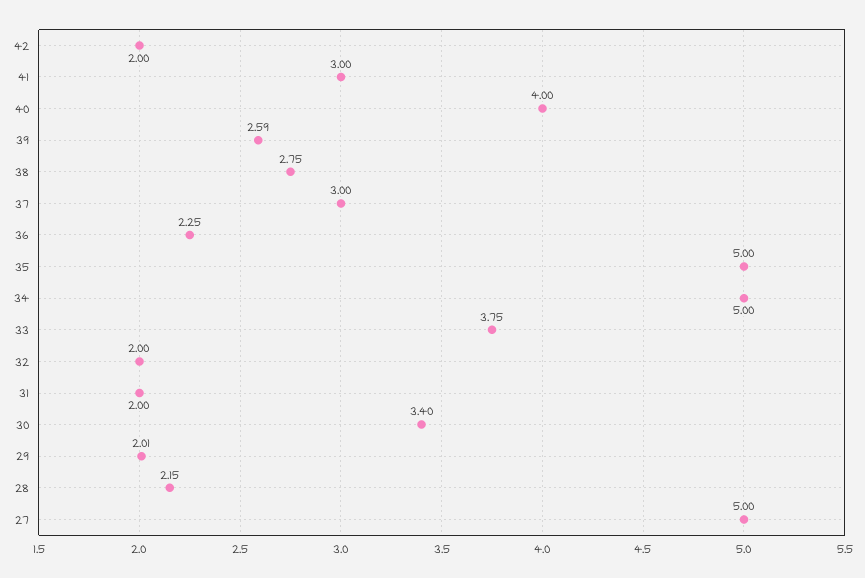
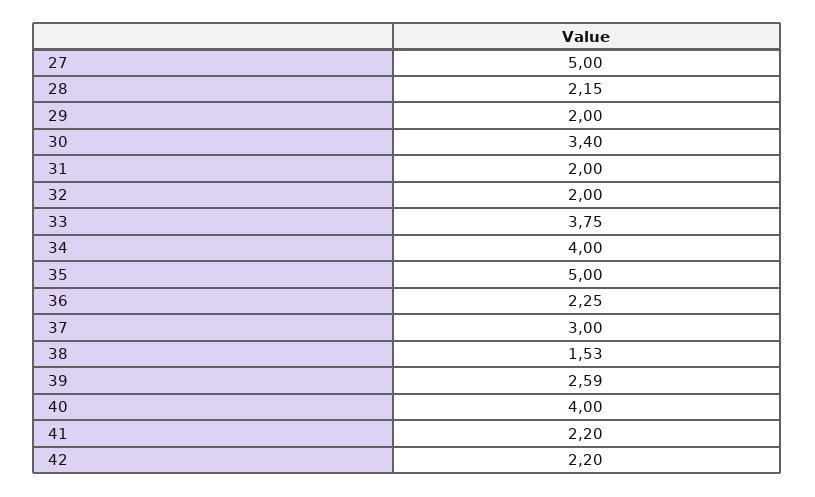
42: 2 -> 2.2
41: 3 -> 2.2
38: 2.75 -> 1.53
34: 5 -> 4
29: 2.01 -> 2

